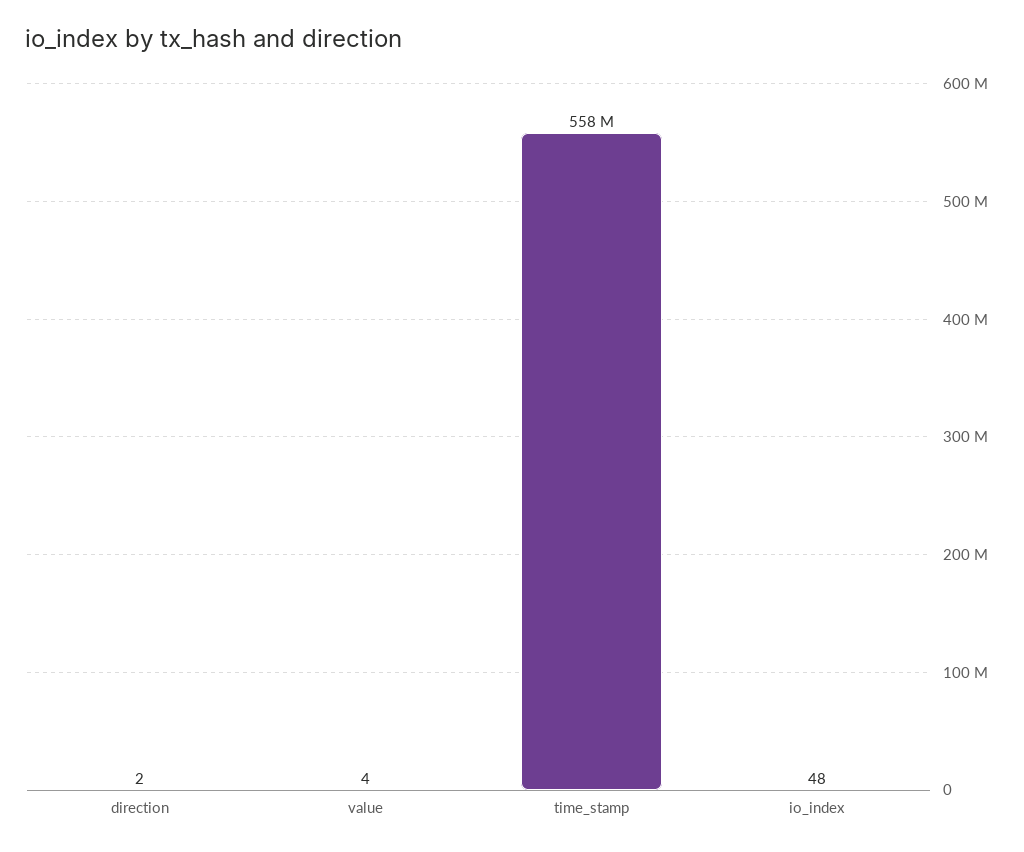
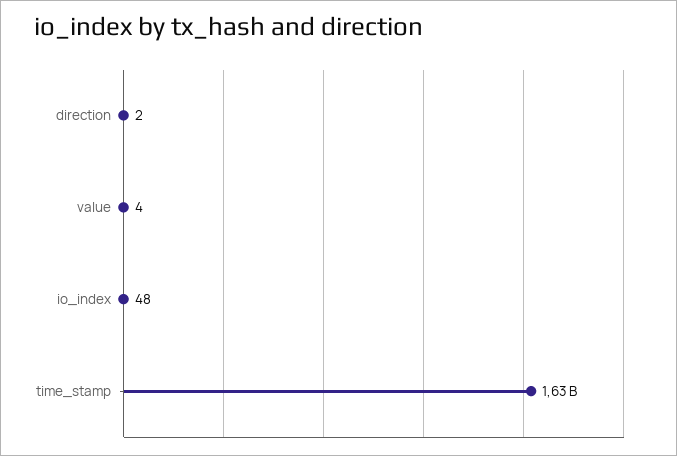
time_stamp: 558000000 -> 1630000000

